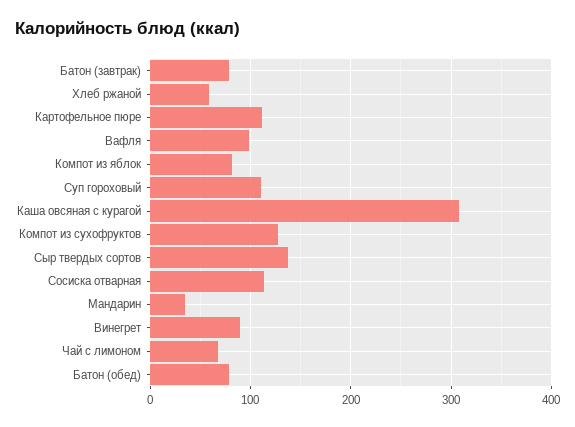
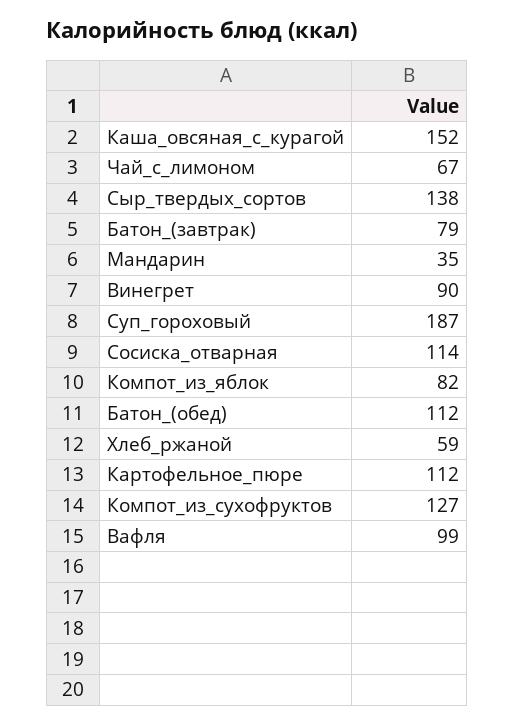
Суп гороховый: 110 -> 187
Каша овсяная с курагой: 310 -> 152
Батон (обед): 80 -> 112

